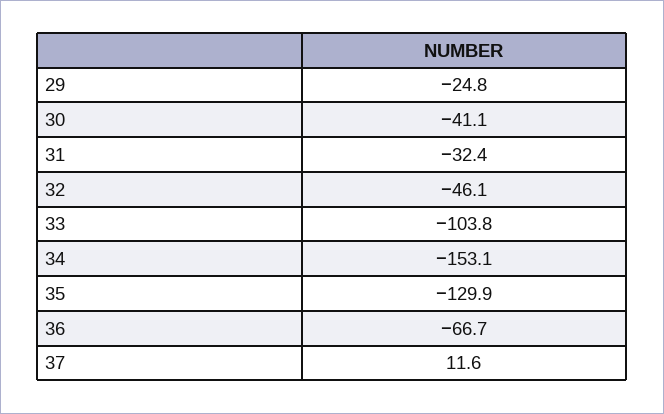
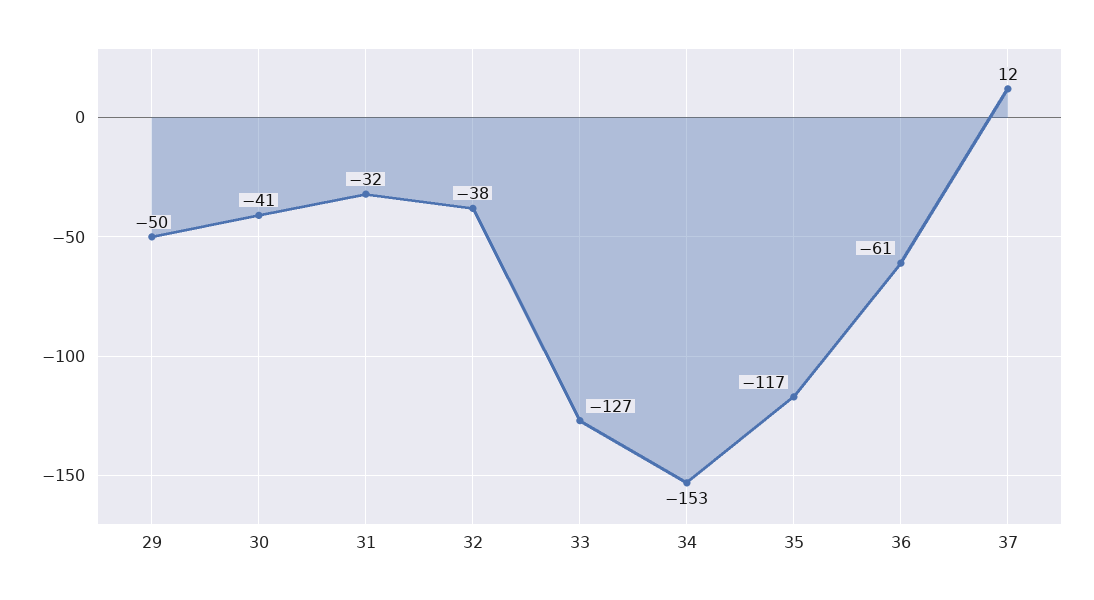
29: -24.8 -> -50
32: -46.1 -> -38
33: -103.8 -> -127
35: -129.9 -> -117
36: -66.7 -> -61

